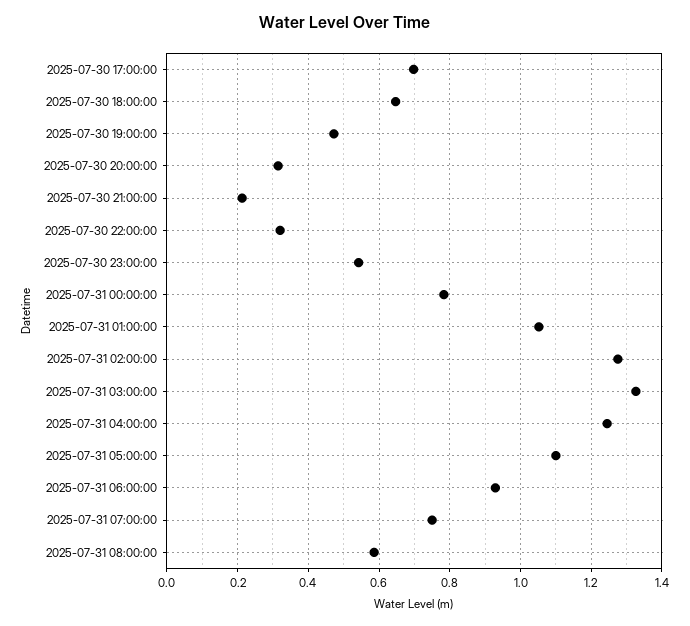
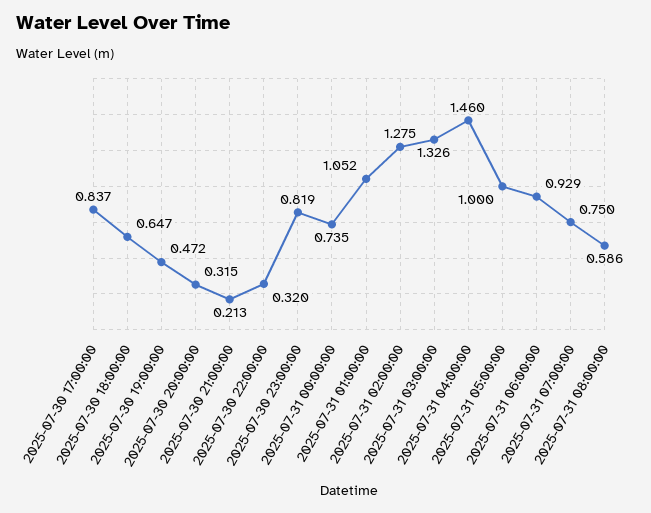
2025-07-30 17:00:00: 0.7 -> 0.837
2025-07-30 23:00:00: 0.54 -> 0.819
2025-07-31 00:00:00: 0.78 -> 0.735
2025-07-31 04:00:00: 1.24 -> 1.46
2025-07-31 05:00:00: 1.1 -> 1

